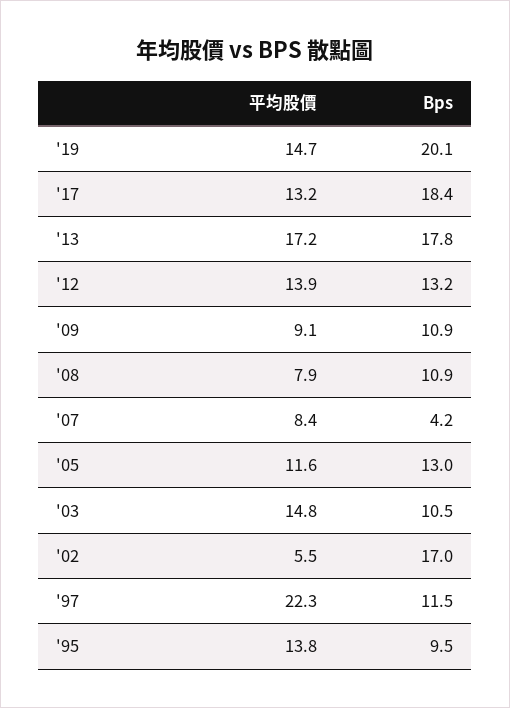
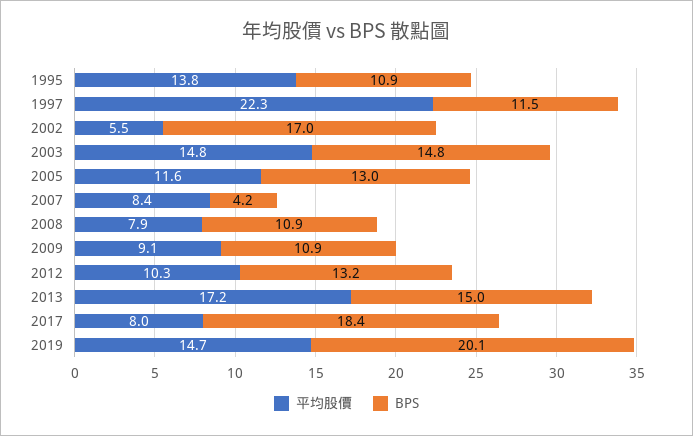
平均股價, '17: 13.2 -> 8
Bps, '13: 17.8 -> 15
平均股價, '12: 13.9 -> 10.3
Bps, '03: 10.5 -> 14.8
Bps, '95: 9.5 -> 10.9

